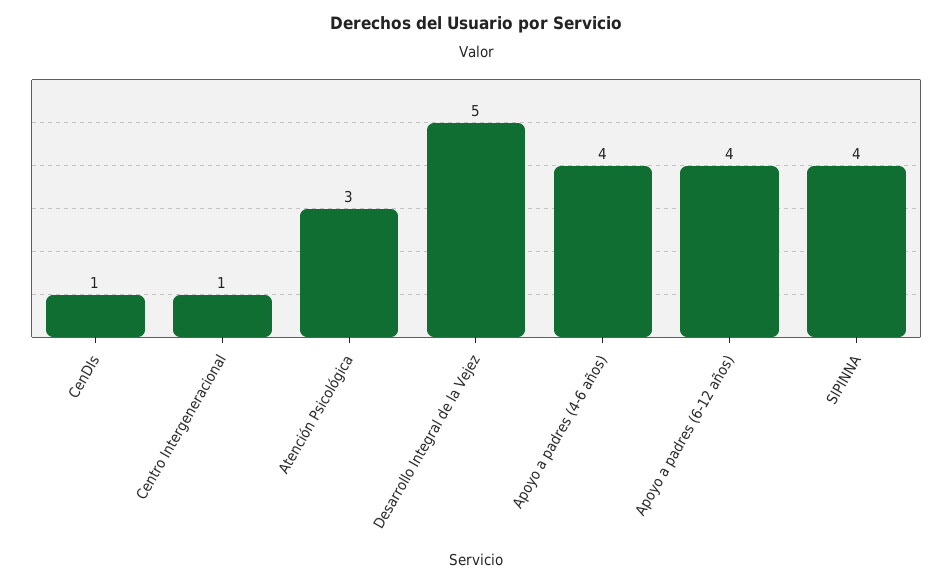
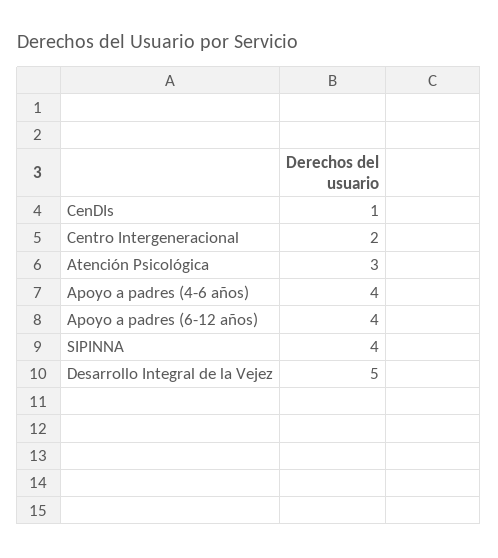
Centro Intergeneracional: 1 -> 2

